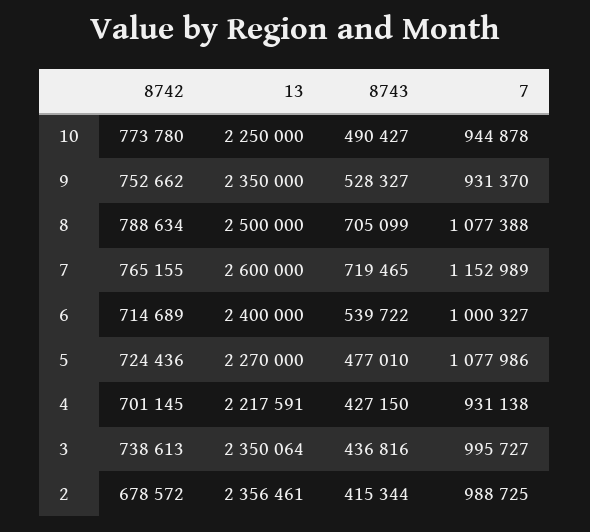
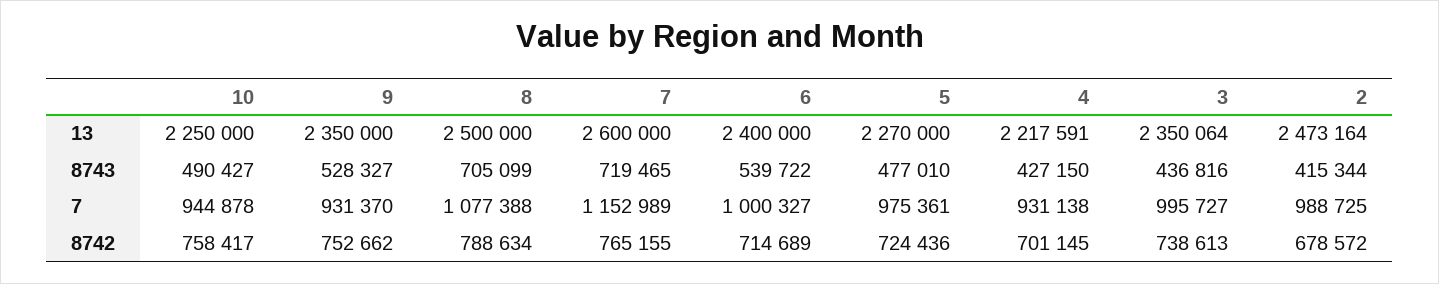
8742, 10: 773780 -> 758417
7, 5: 1077986 -> 975361
13, 2: 2356461 -> 2473164

